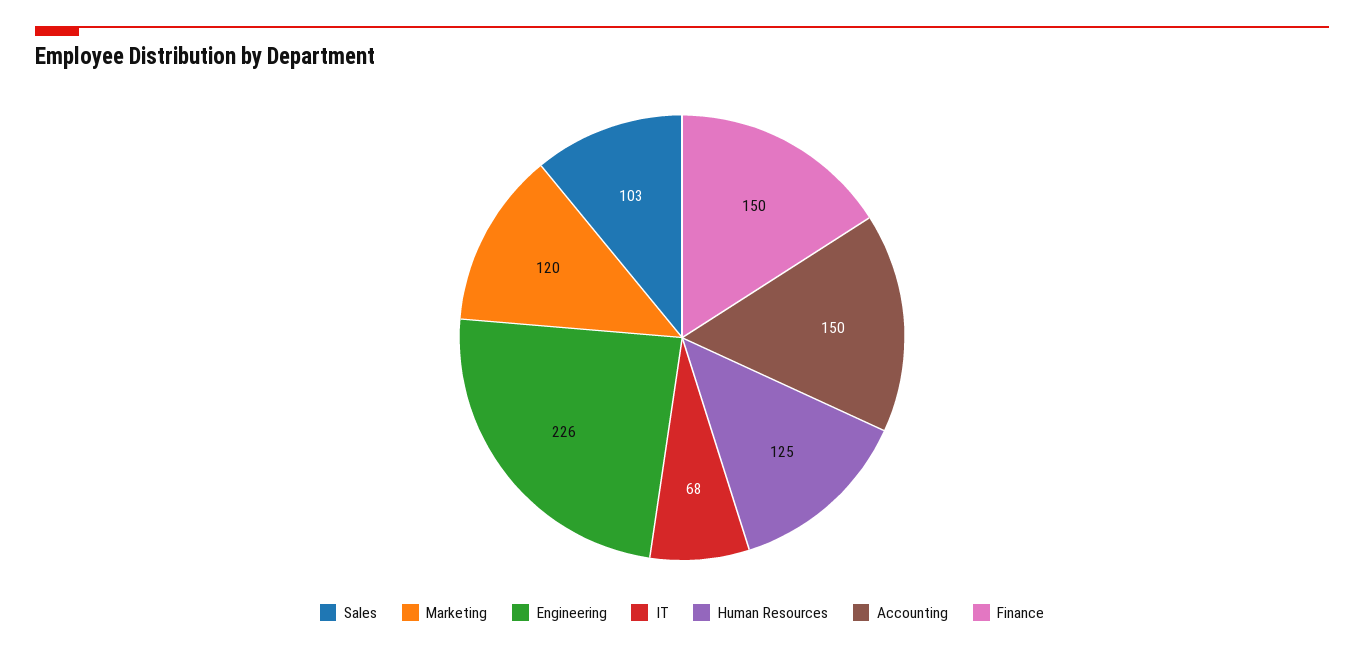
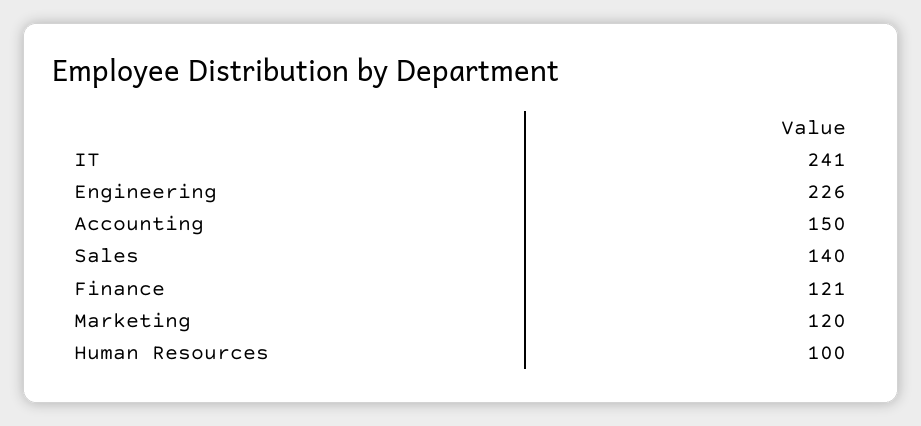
Sales: 103 -> 140
IT: 68 -> 241
Human Resources: 125 -> 100
Finance: 150 -> 121

